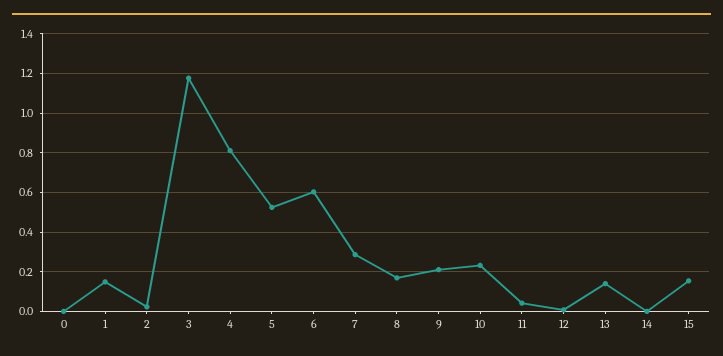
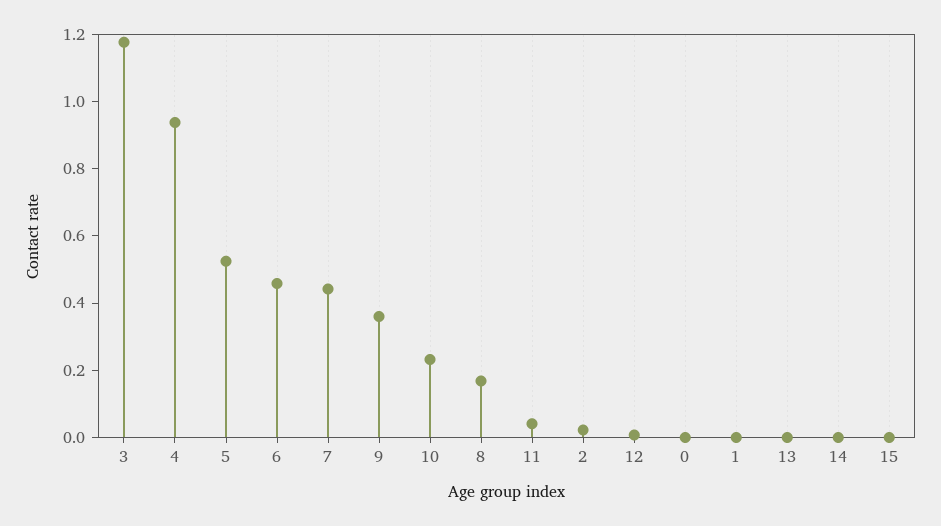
1: 0.15 -> 0
4: 0.8 -> 0.95
6: 0.6 -> 0.45
7: 0.3 -> 0.45
9: 0.2 -> 0.35
13: 0.15 -> 0
15: 0.15 -> 0

